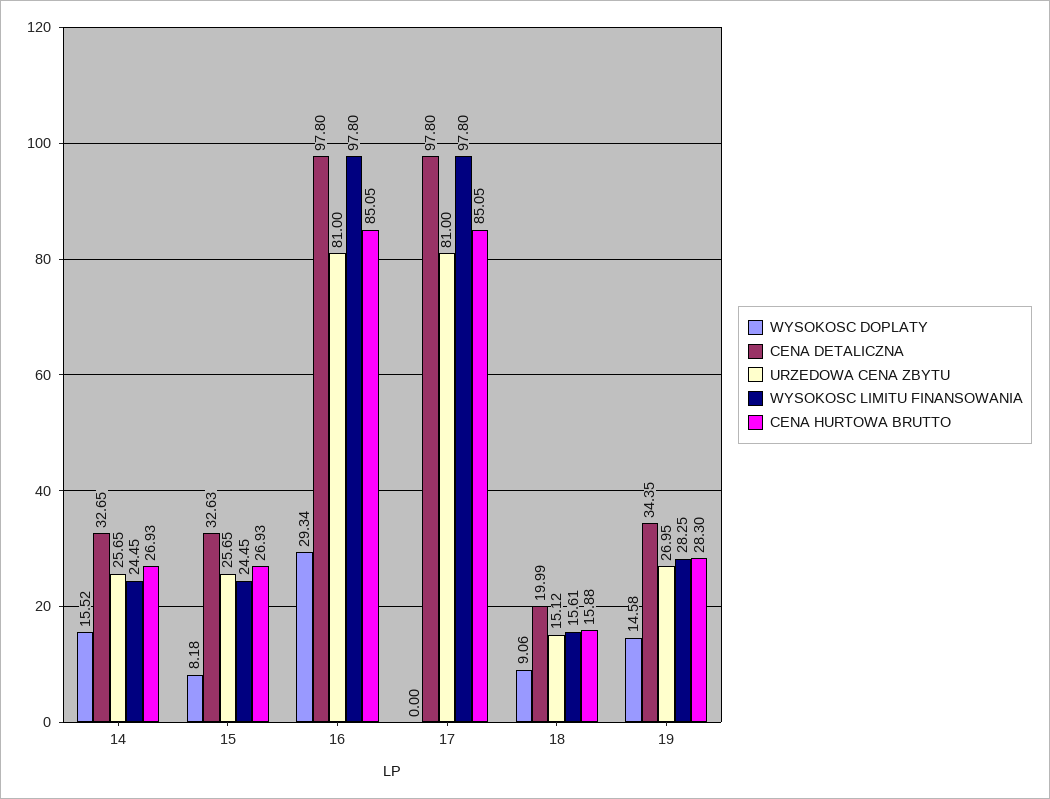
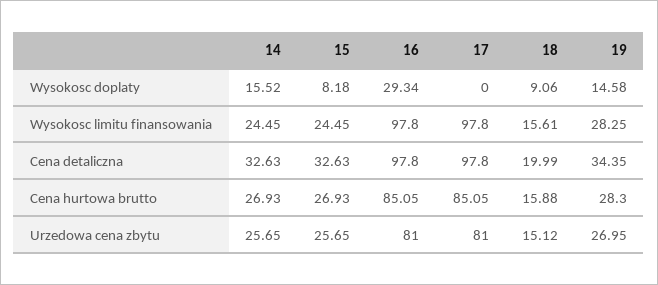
CENA DETALICZNA, 14: 32.65 -> 32.63

